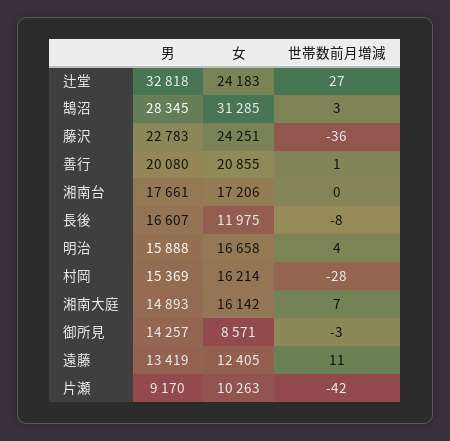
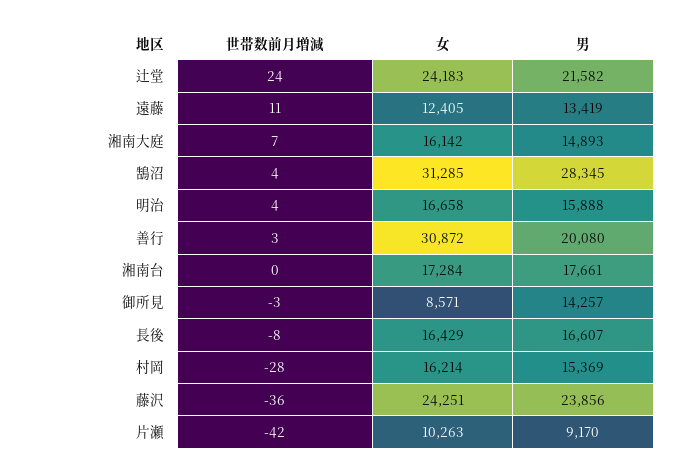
男, 辻堂: 32818 -> 21582
世帯数前月増減, 辻堂: 27 -> 24
世帯数前月増減, 鵠沼: 3 -> 4
男, 藤沢: 22783 -> 23856
女, 善行: 20855 -> 30872
世帯数前月増減, 善行: 1 -> 3
女, 湘南台: 17206 -> 17284
女, 長後: 11975 -> 16429

